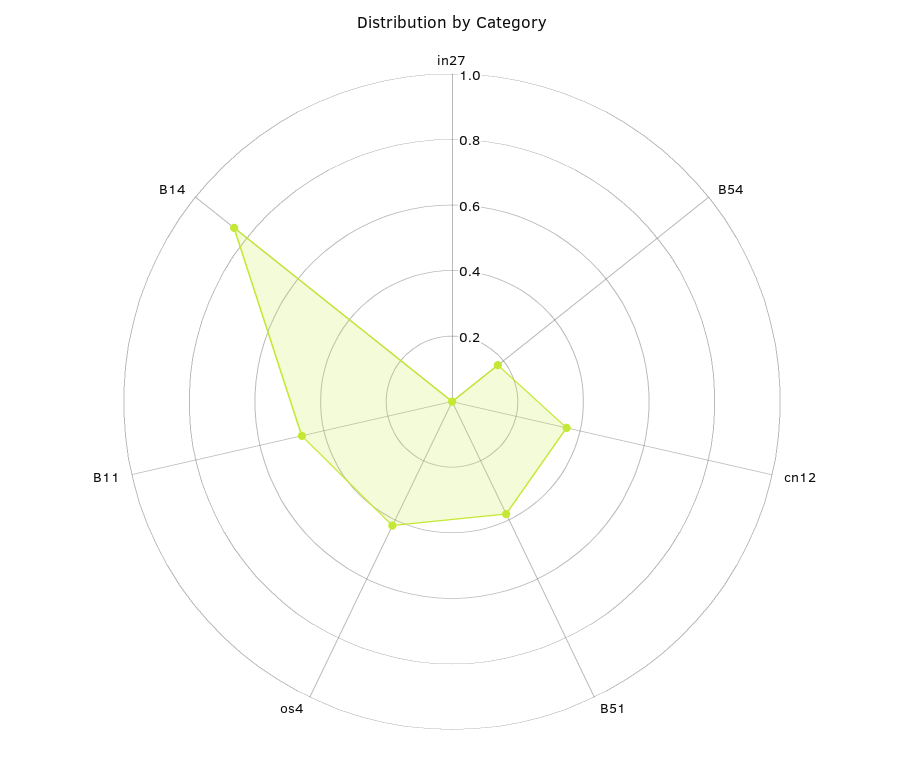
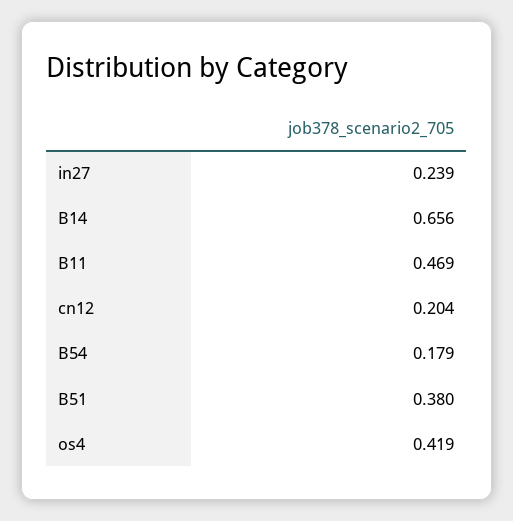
in27: 0 -> 0.239
cn12: 0.35 -> 0.204
B14: 0.85 -> 0.656

